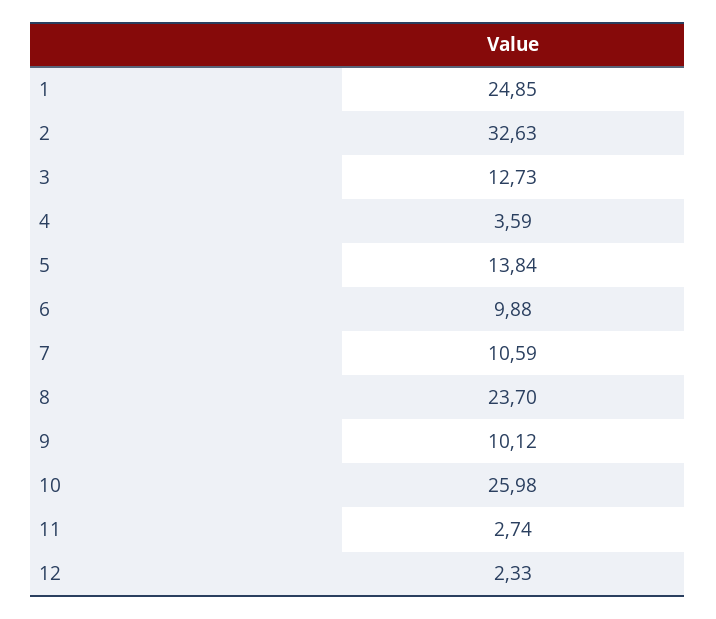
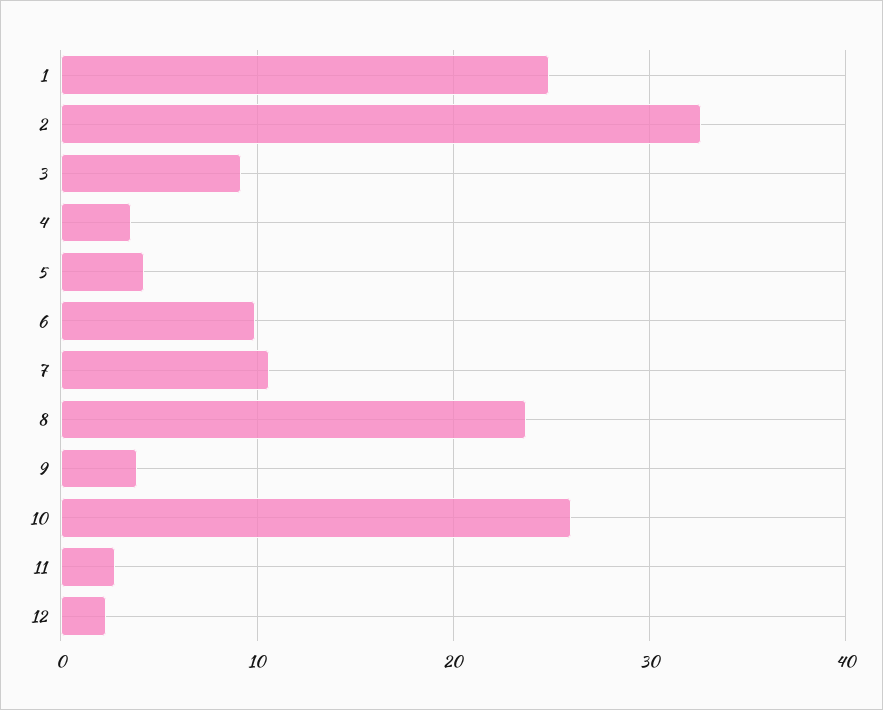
3: 12.73 -> 9
5: 13.84 -> 4
9: 10.12 -> 4

